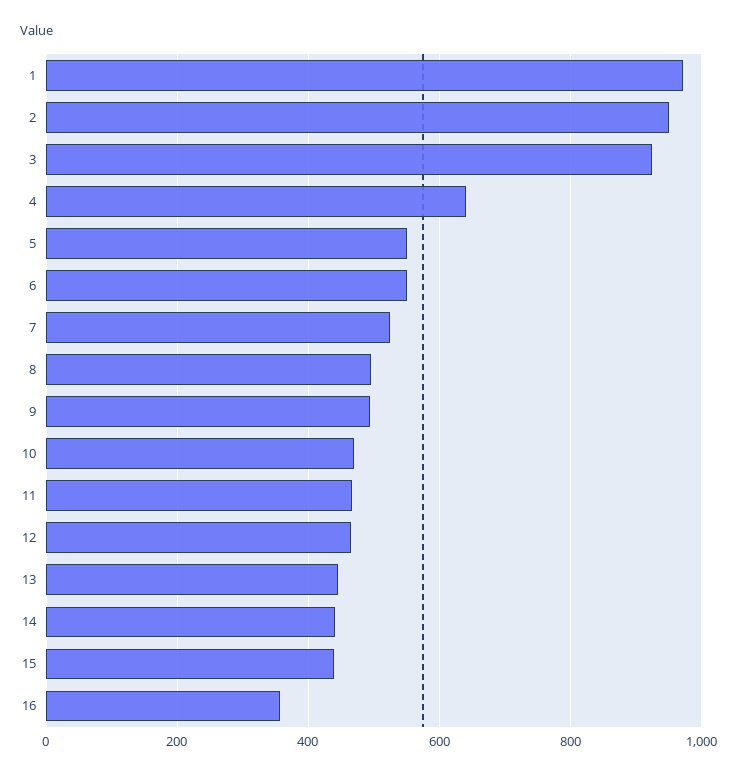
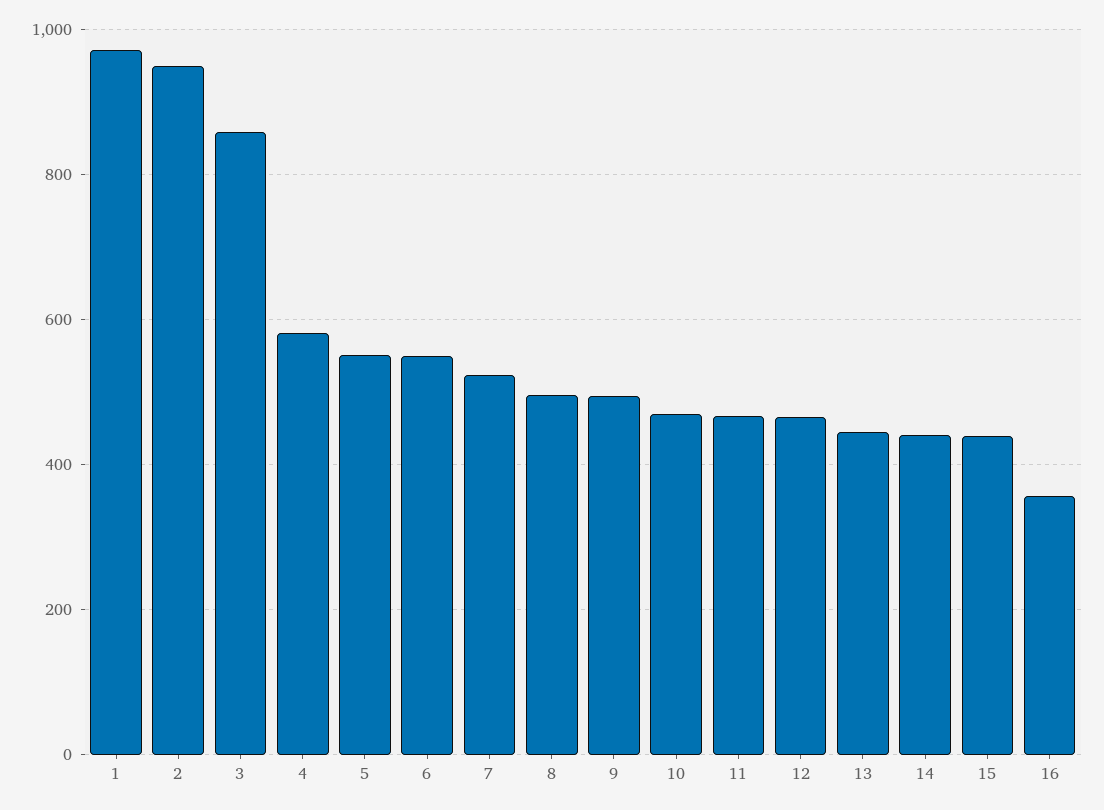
3: 920 -> 860
4: 640 -> 580

